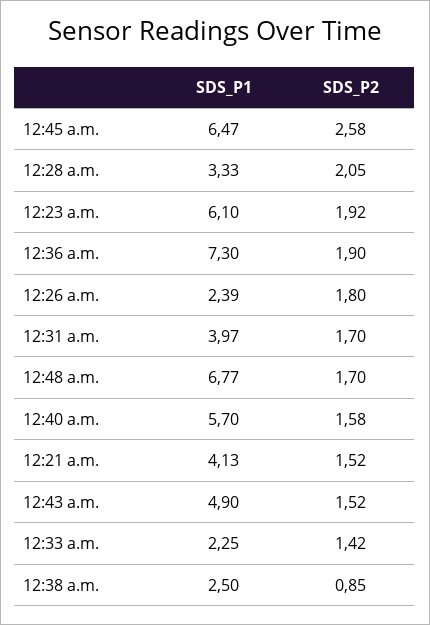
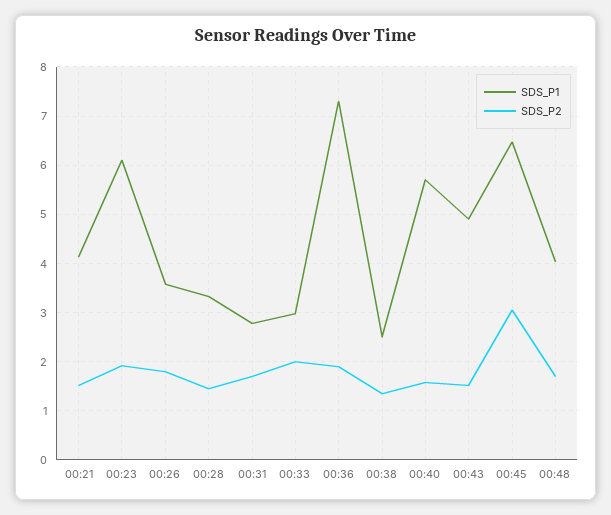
SDS_P2, 12:45 a.m.: 2.58 -> 3
SDS_P2, 12:28 a.m.: 2.05 -> 1.4
SDS_P1, 12:26 a.m.: 2.39 -> 3.6
SDS_P1, 12:31 a.m.: 3.97 -> 2.8
SDS_P1, 12:48 a.m.: 6.77 -> 4
SDS_P1, 12:33 a.m.: 2.25 -> 3
SDS_P2, 12:33 a.m.: 1.42 -> 2
SDS_P2, 12:38 a.m.: 0.85 -> 1.4

